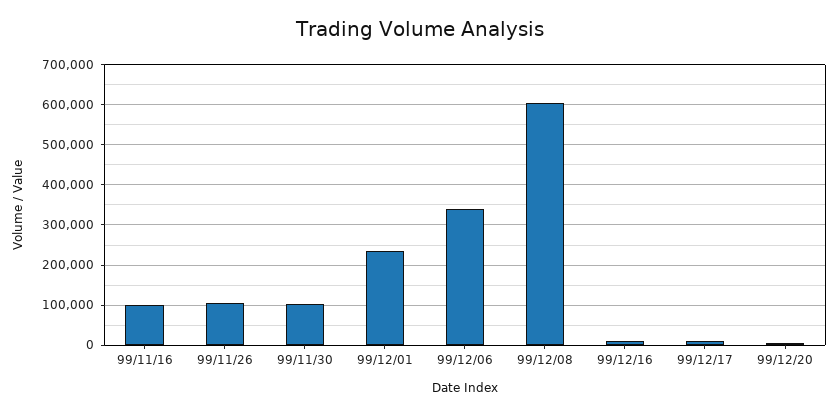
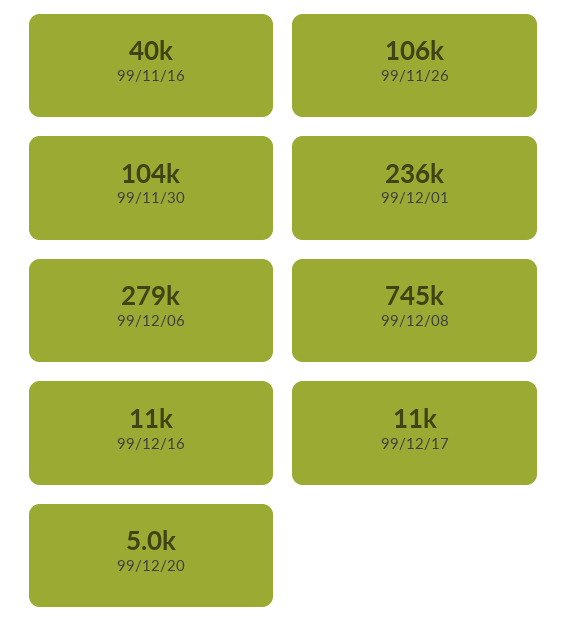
99/11/16: 100000 -> 40000
99/12/06: 340000 -> 279000
99/12/08: 600000 -> 745000

